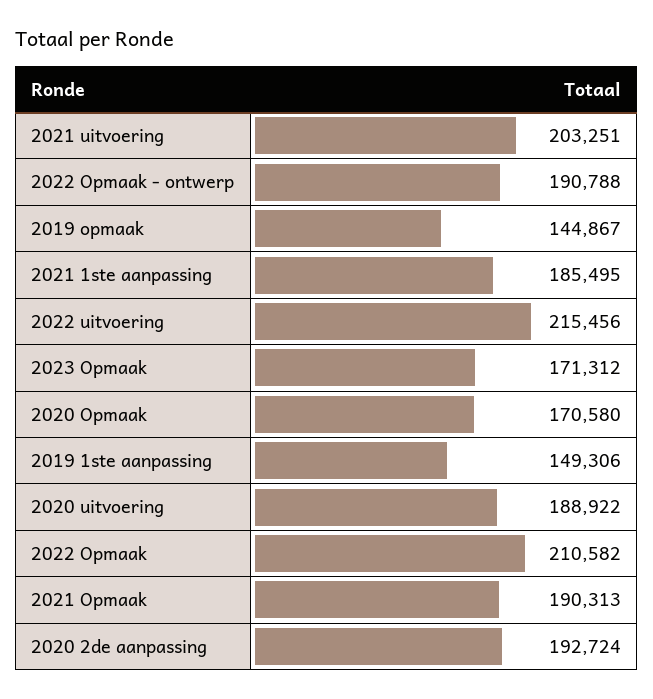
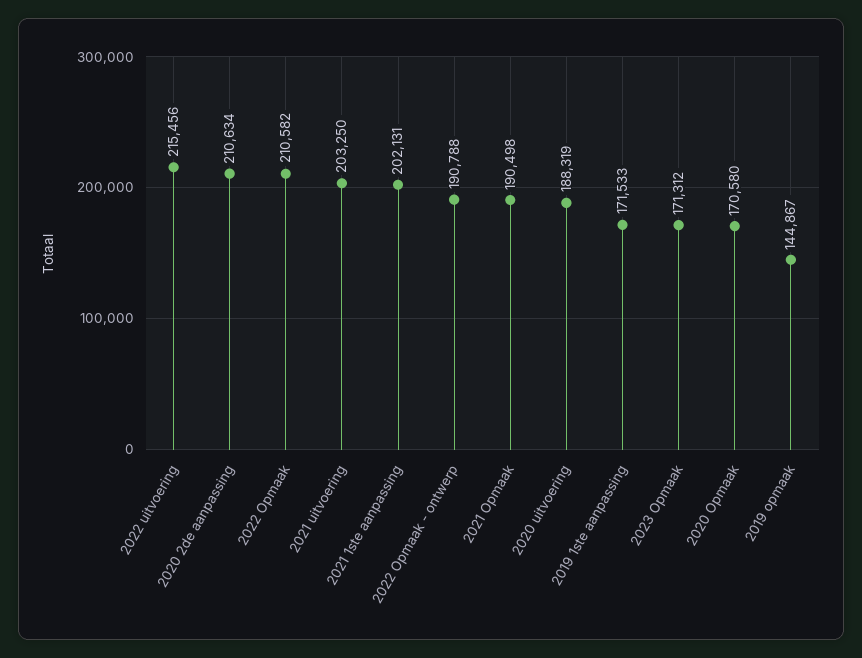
2021 uitvoering: 203251 -> 203250
2021 1ste aanpassing: 185495 -> 202131
2019 1ste aanpassing: 149306 -> 171533
2020 uitvoering: 188922 -> 188319
2021 Opmaak: 190313 -> 190498
2020 2de aanpassing: 192724 -> 210634

